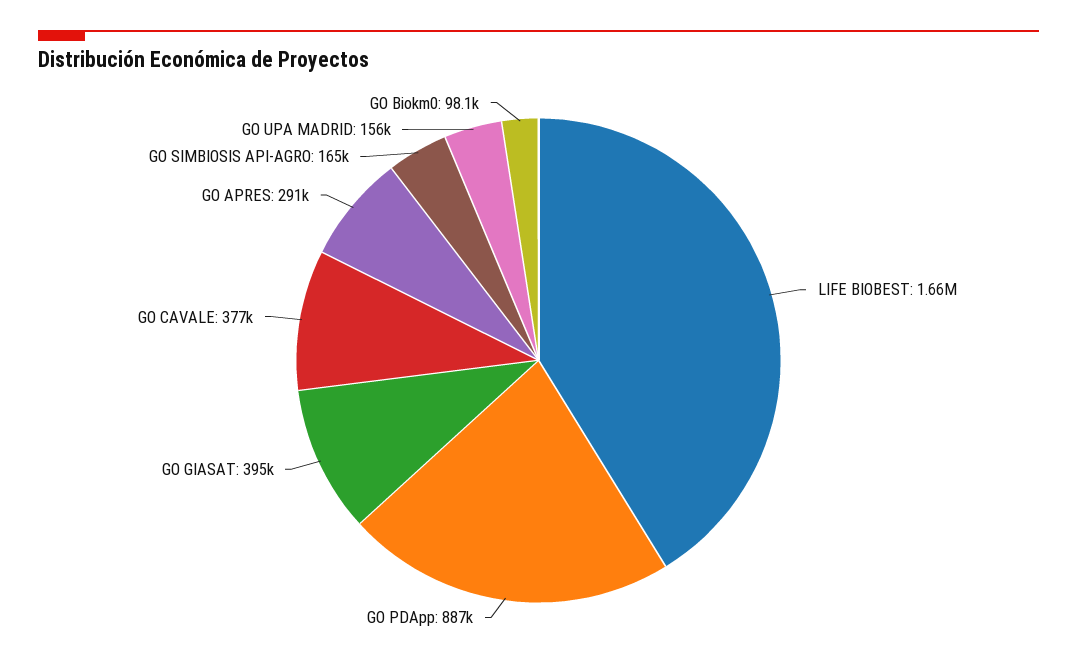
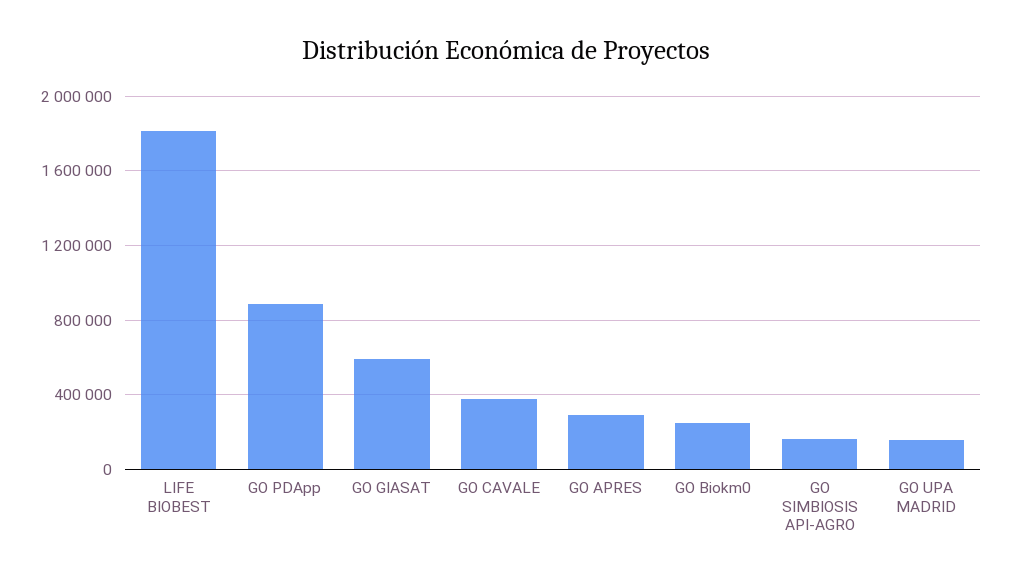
LIFE BIOBEST: 1660000 -> 1800000
GO GIASAT: 395000 -> 600000
GO Biokm0: 98100 -> 250000

